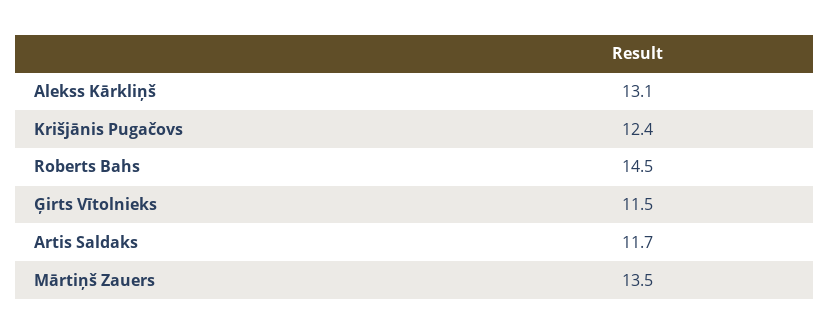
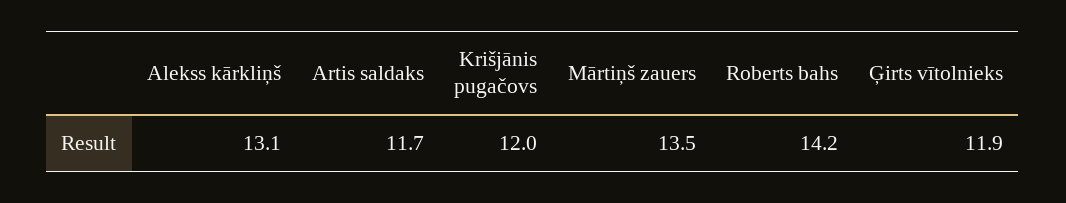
Krišjānis Pugačovs: 12.4 -> 12
Roberts Bahs: 14.5 -> 14.2
Ģirts Vītolnieks: 11.5 -> 11.9

